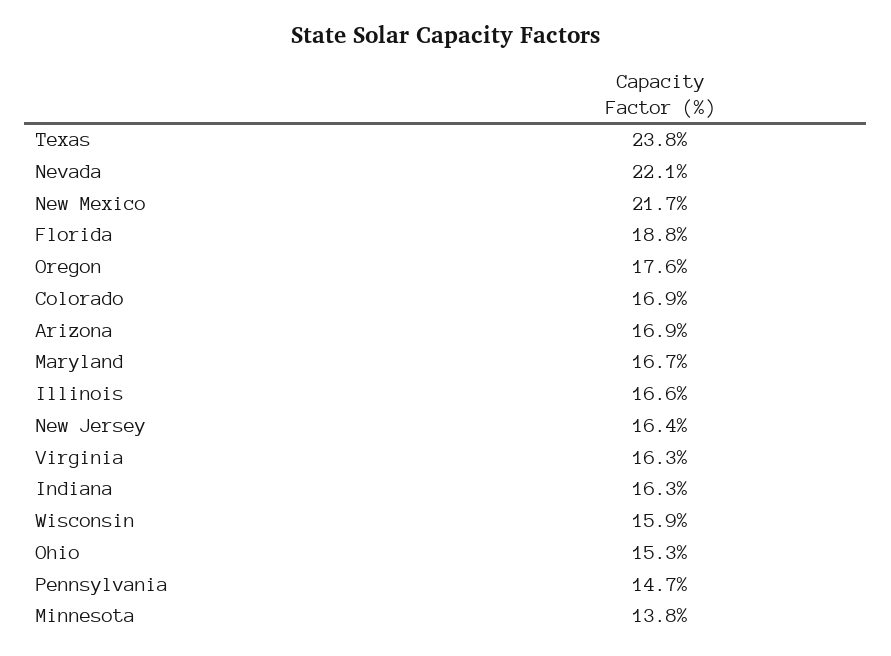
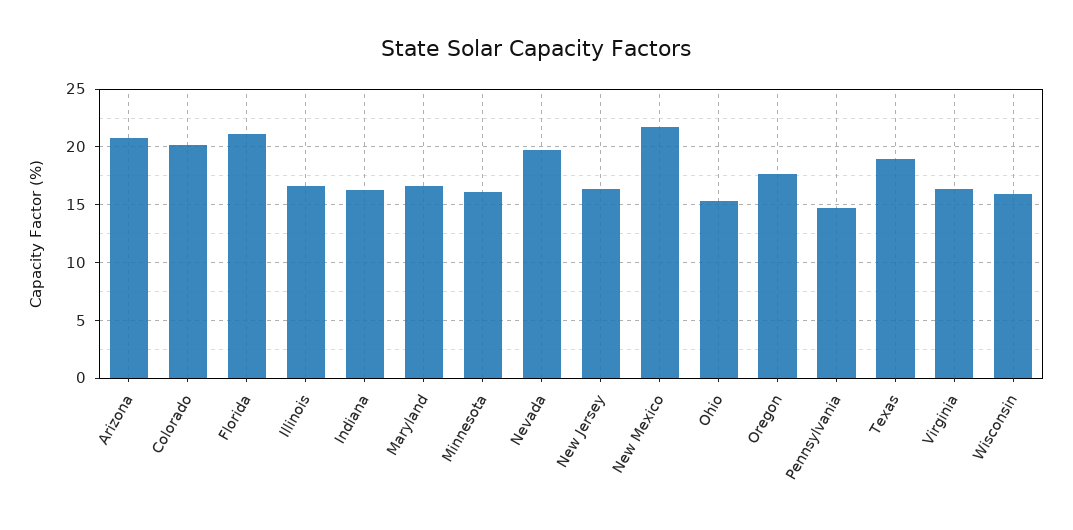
Texas: 23.8 -> 19
Nevada: 22.1 -> 20
Florida: 18.8 -> 21
Colorado: 16.9 -> 20
Arizona: 16.9 -> 21
Minnesota: 13.8 -> 16

